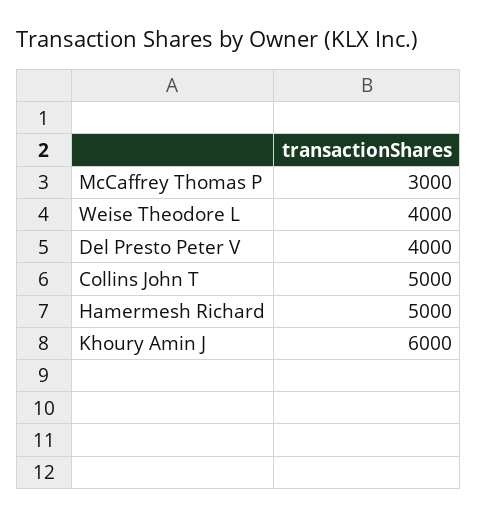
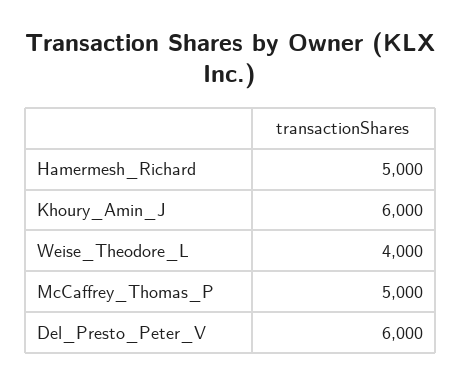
McCaffrey Thomas P: 3000 -> 5000
Del Presto Peter V: 4000 -> 6000
Collins John T: 5000 -> none

